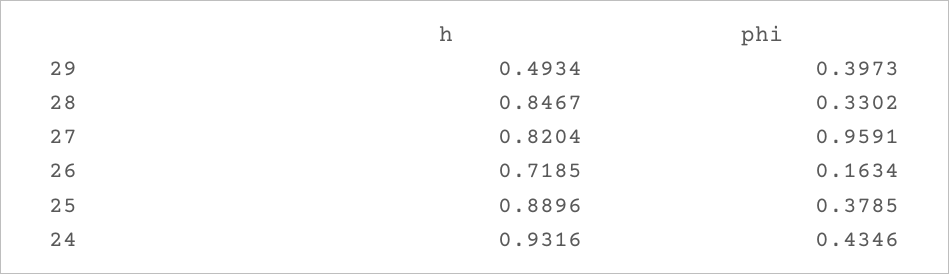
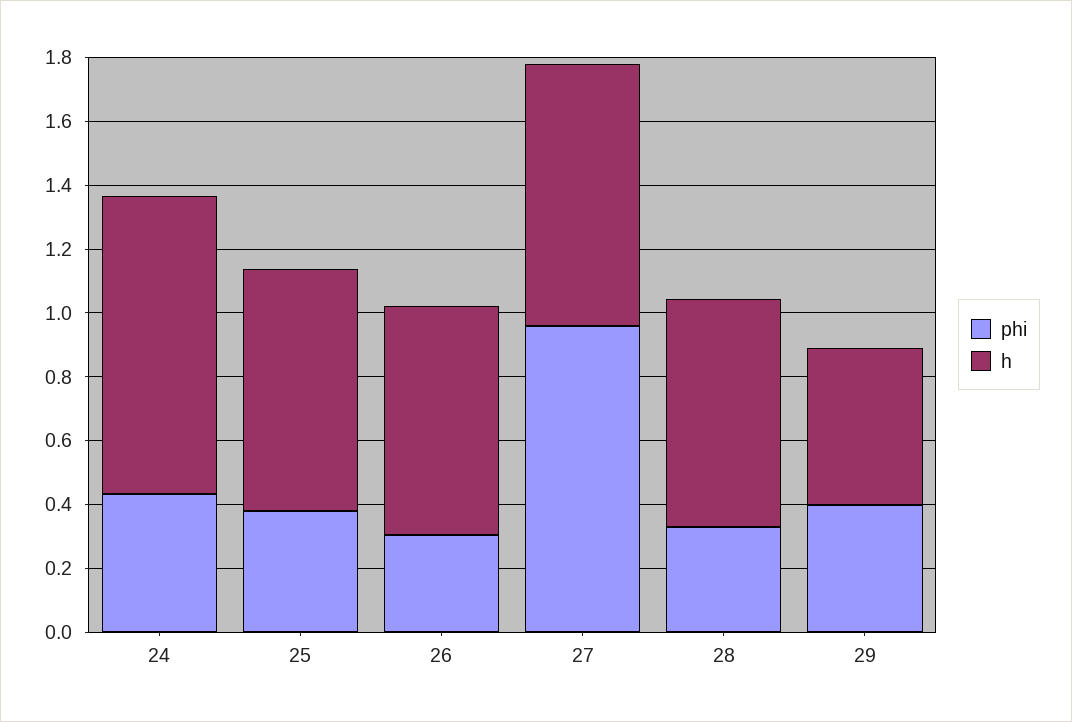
h, 28: 0.8467 -> 0.7
phi, 26: 0.1634 -> 0.3
h, 25: 0.8896 -> 0.75

